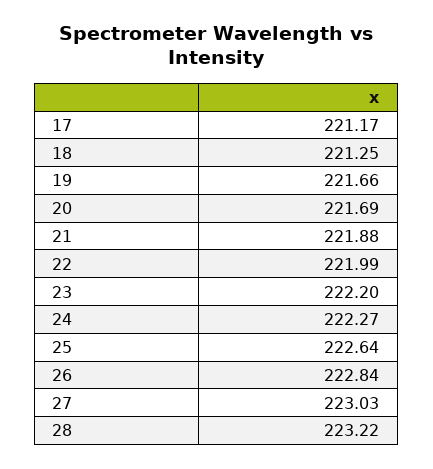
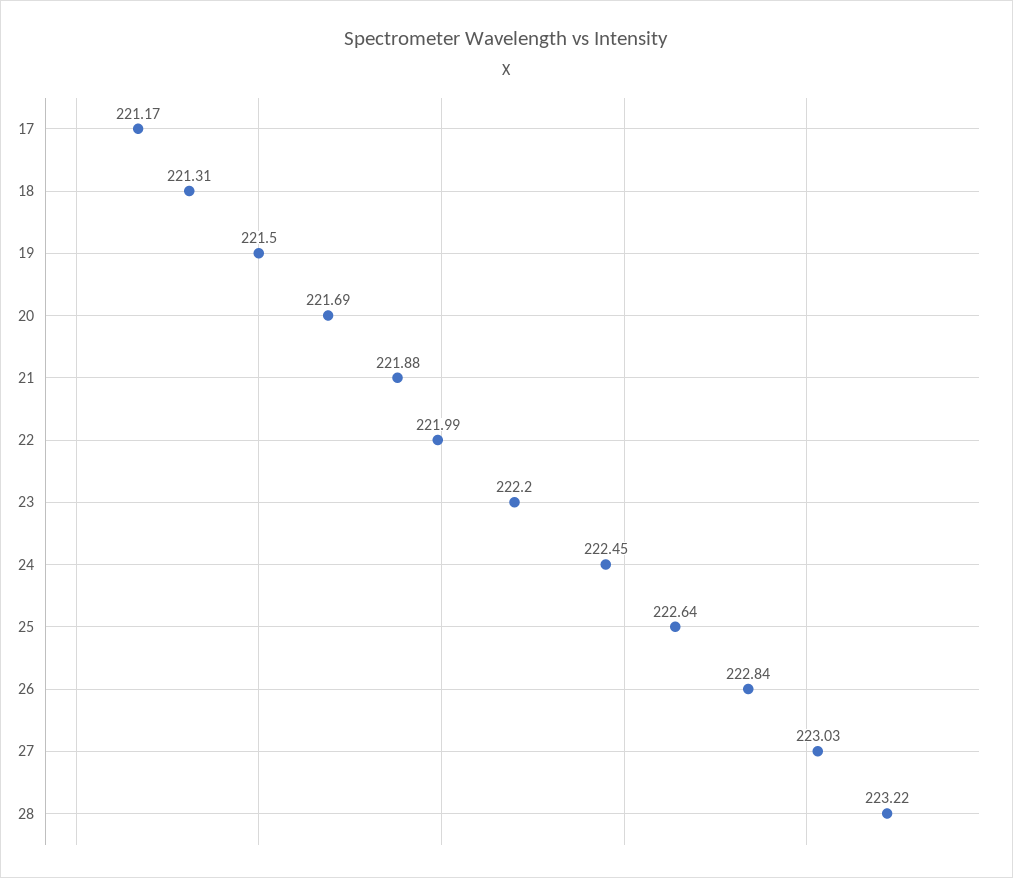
18: 221.25 -> 221.31
19: 221.66 -> 221.5
24: 222.27 -> 222.45

